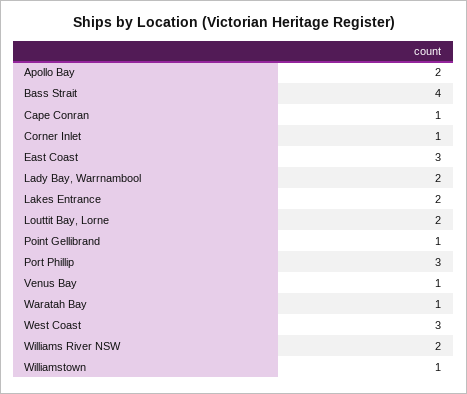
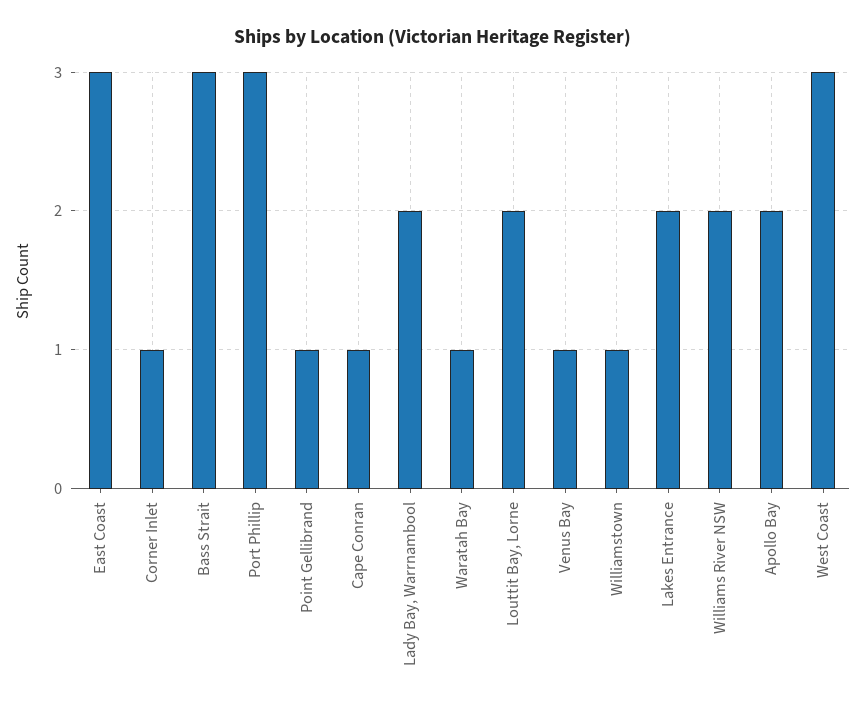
Bass Strait: 4 -> 3

